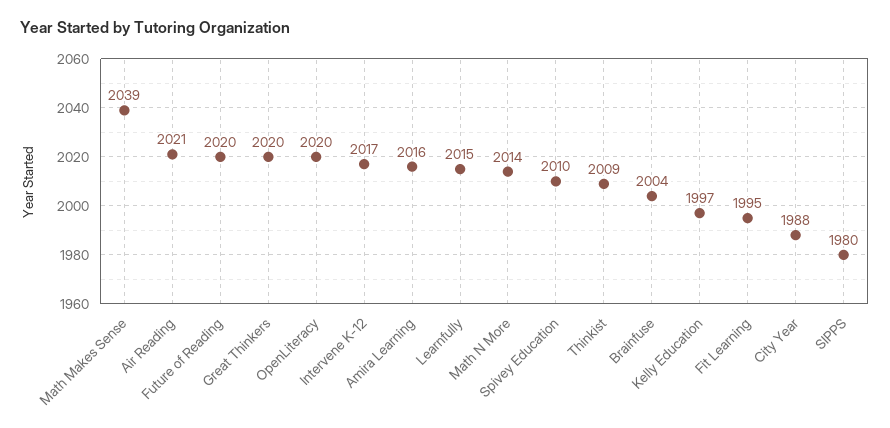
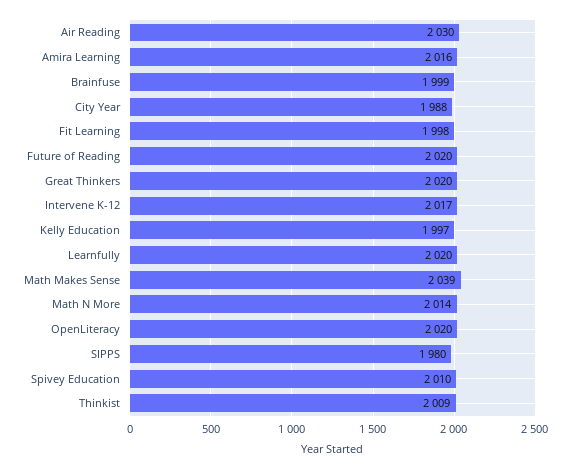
Air Reading: 2021 -> 2030
Learnfully: 2015 -> 2020
Brainfuse: 2004 -> 1999
Fit Learning: 1995 -> 1998

